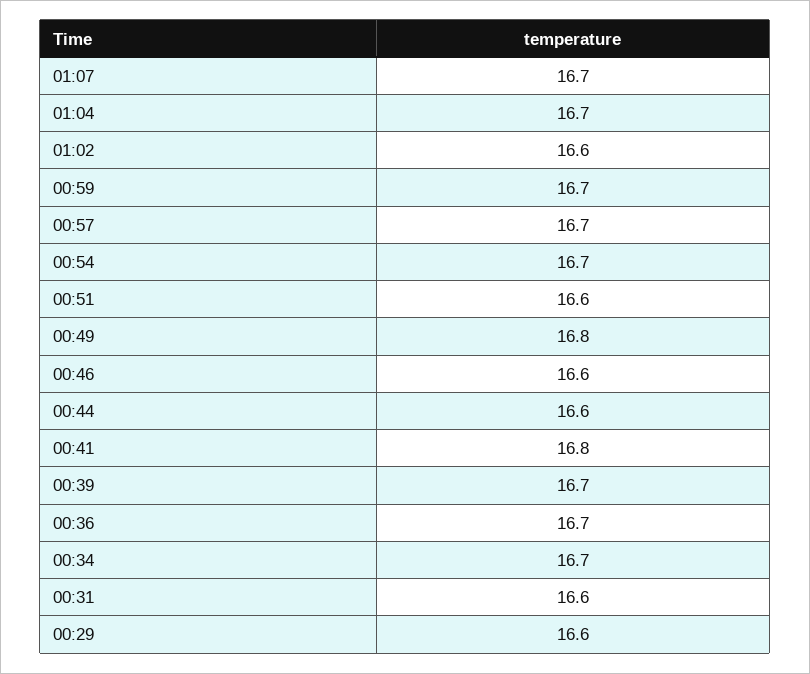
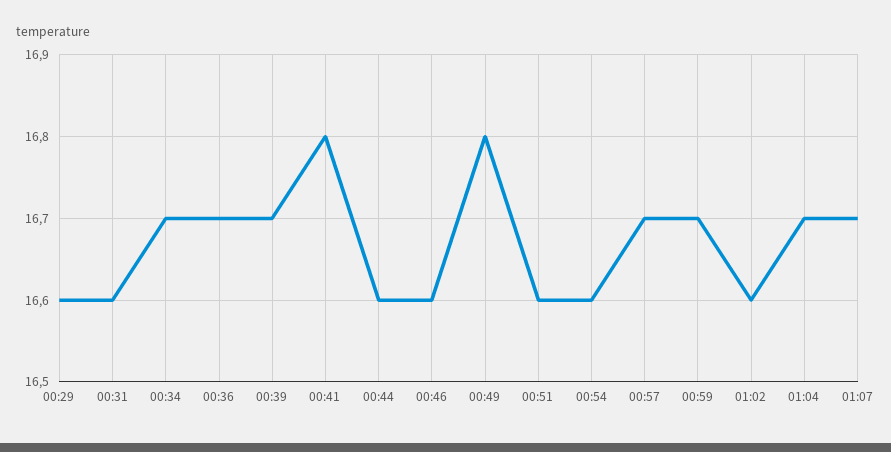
00:54: 16.7 -> 16.6

